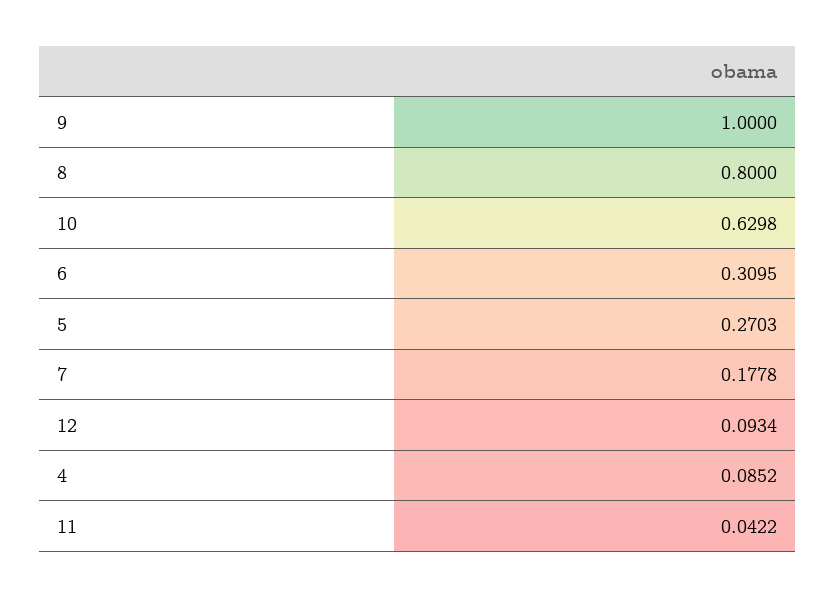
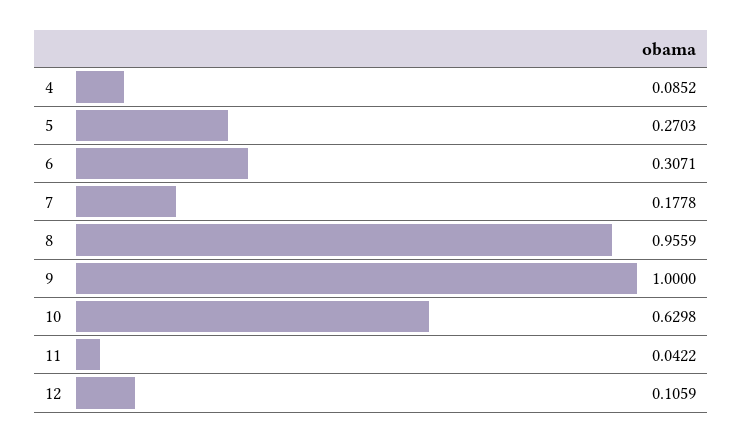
8: 0.8 -> 0.9559
6: 0.3095 -> 0.3071
12: 0.0934 -> 0.1059

